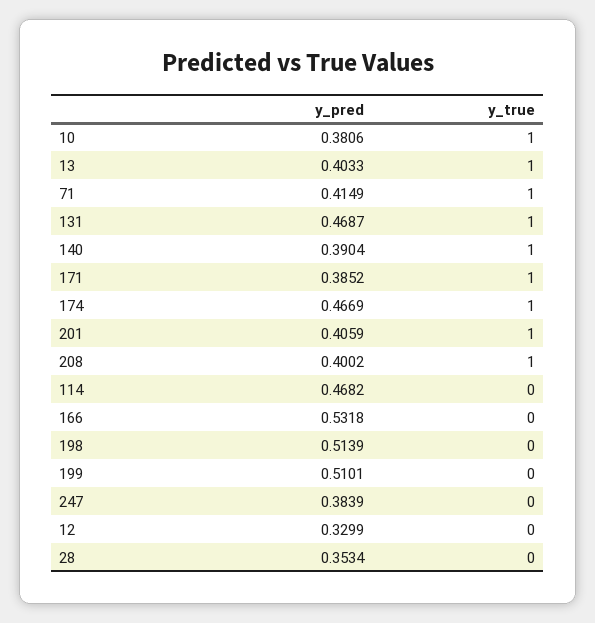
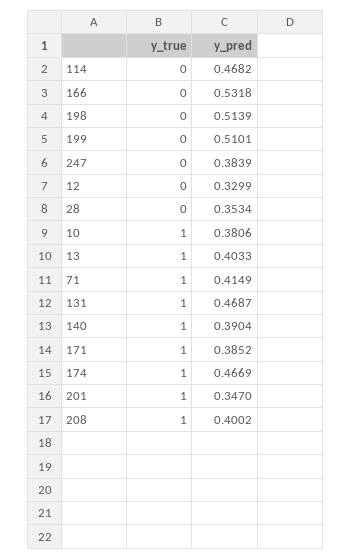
y_pred, 201: 0.4059 -> 0.347

